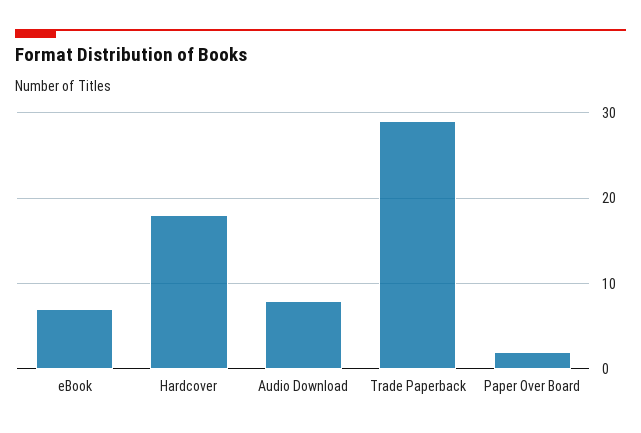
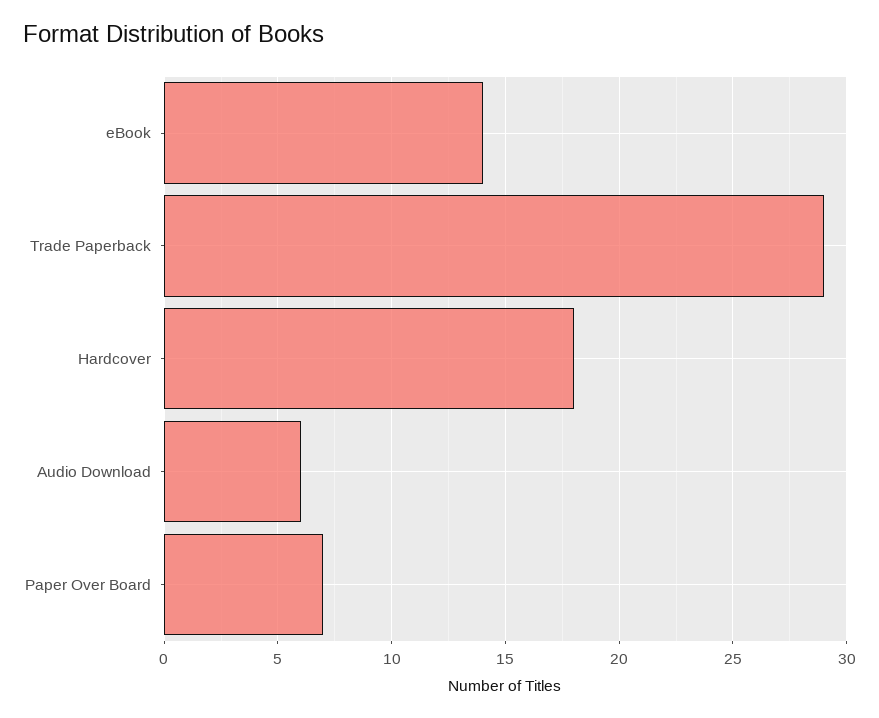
eBook: 7 -> 14
Audio Download: 8 -> 6
Paper Over Board: 2 -> 7

